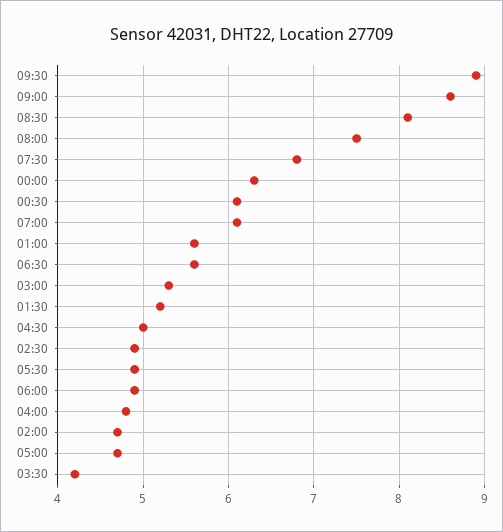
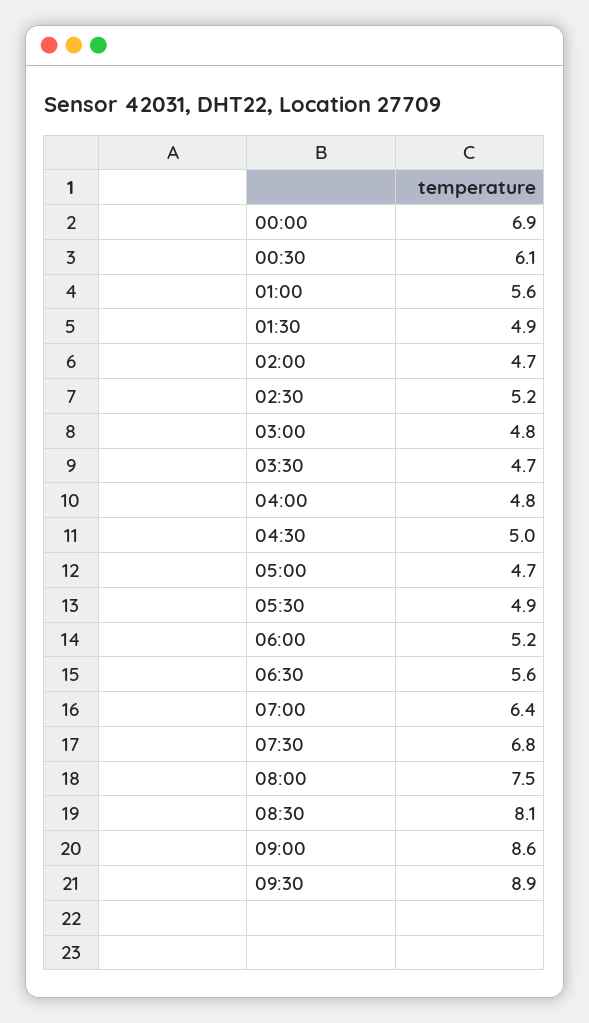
00:00: 6.3 -> 6.9
07:00: 6.1 -> 6.4
03:00: 5.3 -> 4.8
01:30: 5.2 -> 4.9
02:30: 4.9 -> 5.2
06:00: 4.9 -> 5.2
03:30: 4.2 -> 4.7

